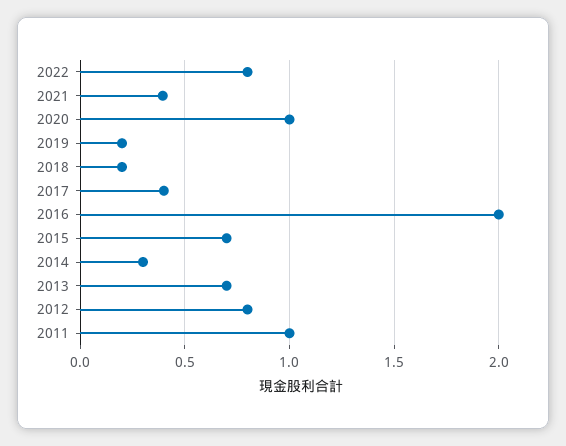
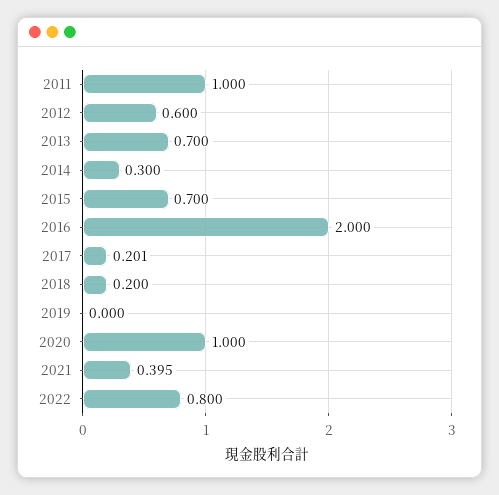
2019: 0.2 -> 0
2017: 0.4 -> 0.201
2012: 0.8 -> 0.6

